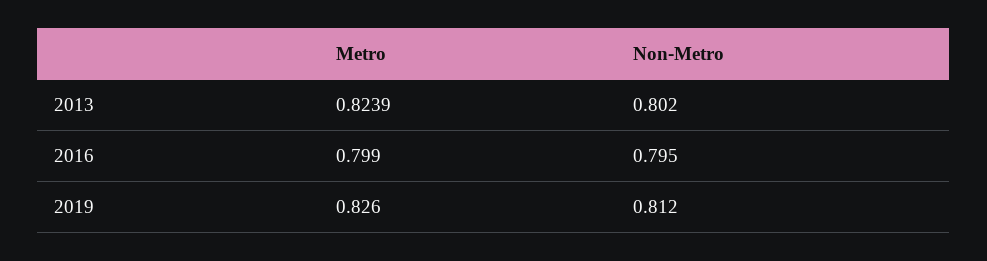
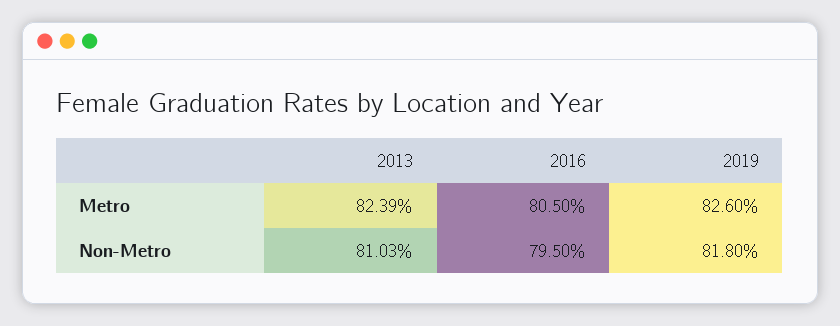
Non-Metro, 2013: 0.802 -> 0.8103
Metro, 2016: 0.799 -> 0.805
Non-Metro, 2019: 0.812 -> 0.818

